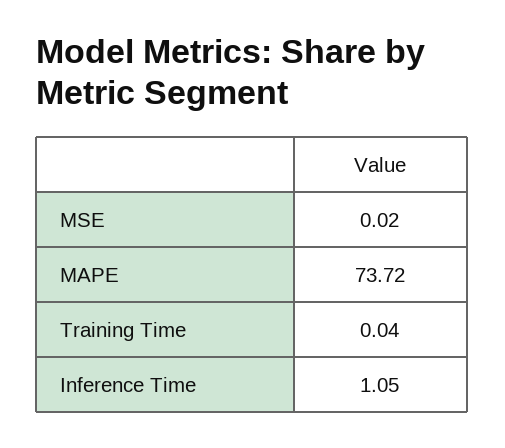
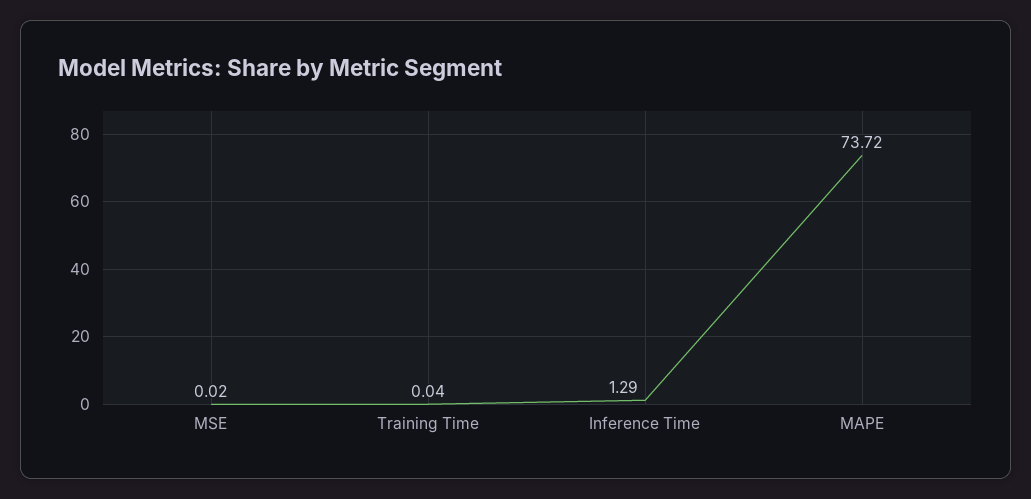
Inference Time: 1.05 -> 1.29

